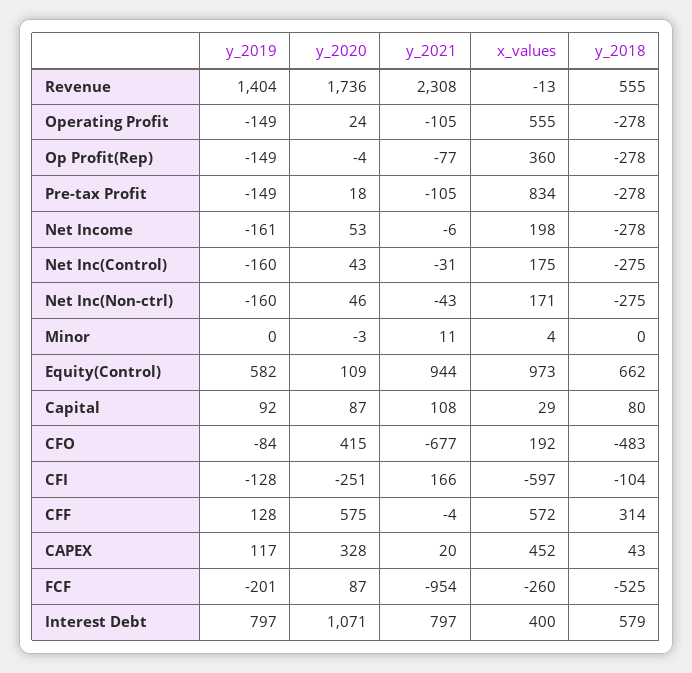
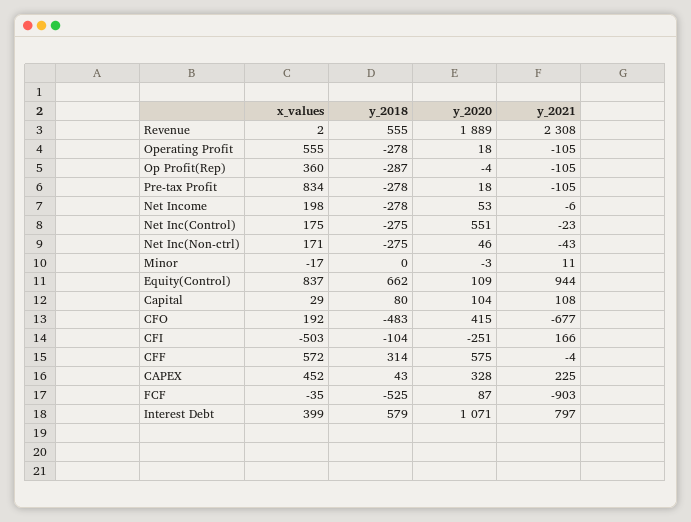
y_2019, Revenue: 1404 -> none
y_2020, Revenue: 1736 -> 1889
x_values, Revenue: -13 -> 2
y_2019, Operating Profit: -149 -> none
y_2020, Operating Profit: 24 -> 18
y_2019, Op Profit(Rep): -149 -> none
y_2021, Op Profit(Rep): -77 -> -105
y_2018, Op Profit(Rep): -278 -> -287
y_2019, Pre-tax Profit: -149 -> none
y_2019, Net Income: -161 -> none
y_2019, Net Inc(Control): -160 -> none
y_2020, Net Inc(Control): 43 -> 551
y_2021, Net Inc(Control): -31 -> -23
y_2019, Net Inc(Non-ctrl): -160 -> none
y_2019, Minor: 0 -> none
x_values, Minor: 4 -> -17
y_2019, Equity(Control): 582 -> none
x_values, Equity(Control): 973 -> 837
y_2019, Capital: 92 -> none
y_2020, Capital: 87 -> 104
y_2019, CFO: -84 -> none
y_2019, CFI: -128 -> none
x_values, CFI: -597 -> -503
y_2019, CFF: 128 -> none
y_2019, CAPEX: 117 -> none
y_2021, CAPEX: 20 -> 225
y_2019, FCF: -201 -> none
y_2021, FCF: -954 -> -903
x_values, FCF: -260 -> -35
y_2019, Interest Debt: 797 -> none
x_values, Interest Debt: 400 -> 399

